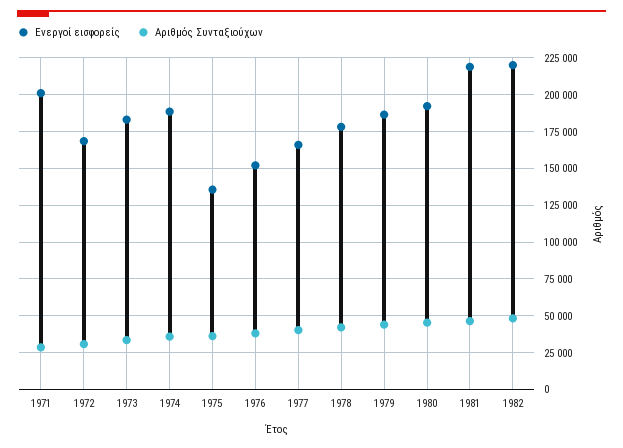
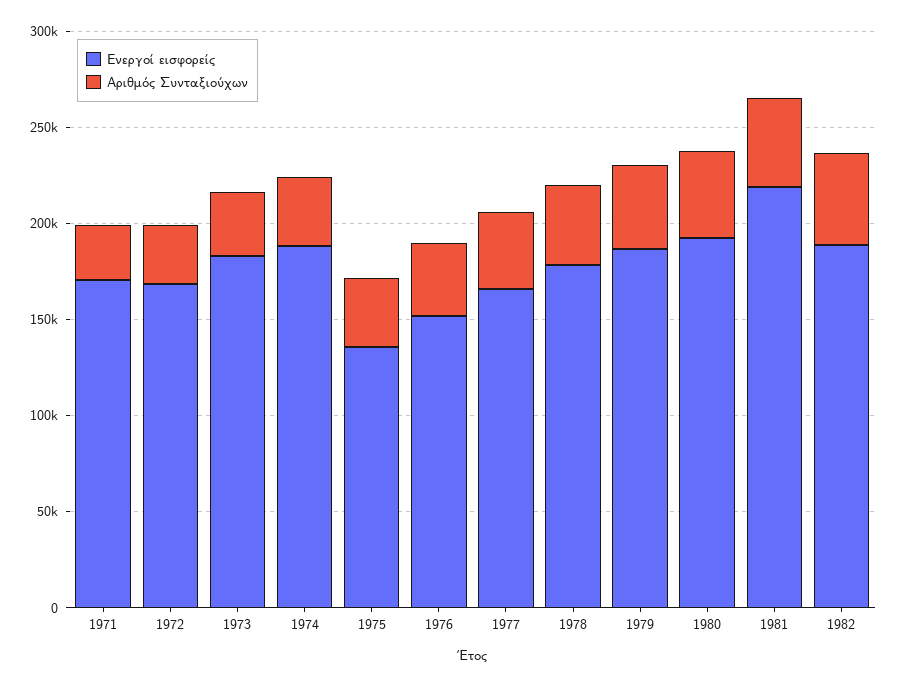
Ενεργοί εισφορείς, 1971: 200000 -> 170000
Ενεργοί εισφορείς, 1982: 220000 -> 190000

